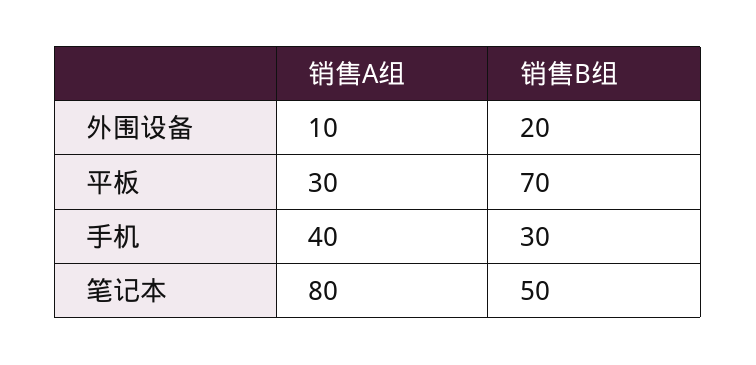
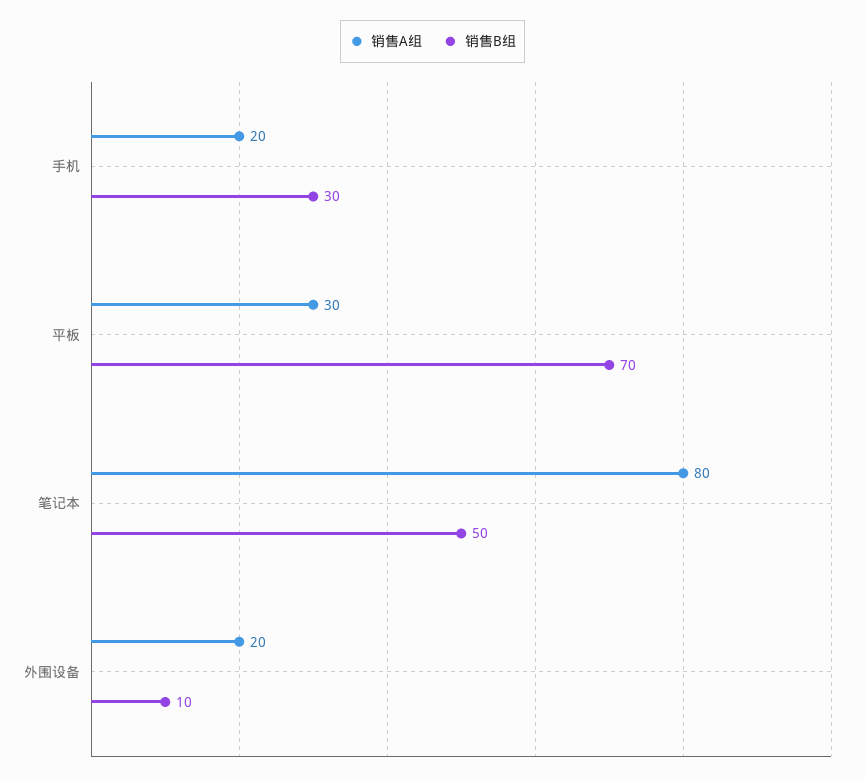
销售A组, 外围设备: 10 -> 20
销售B组, 外围设备: 20 -> 10
销售A组, 手机: 40 -> 20

